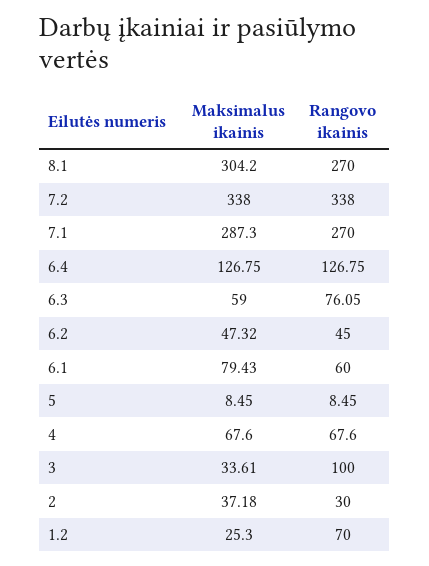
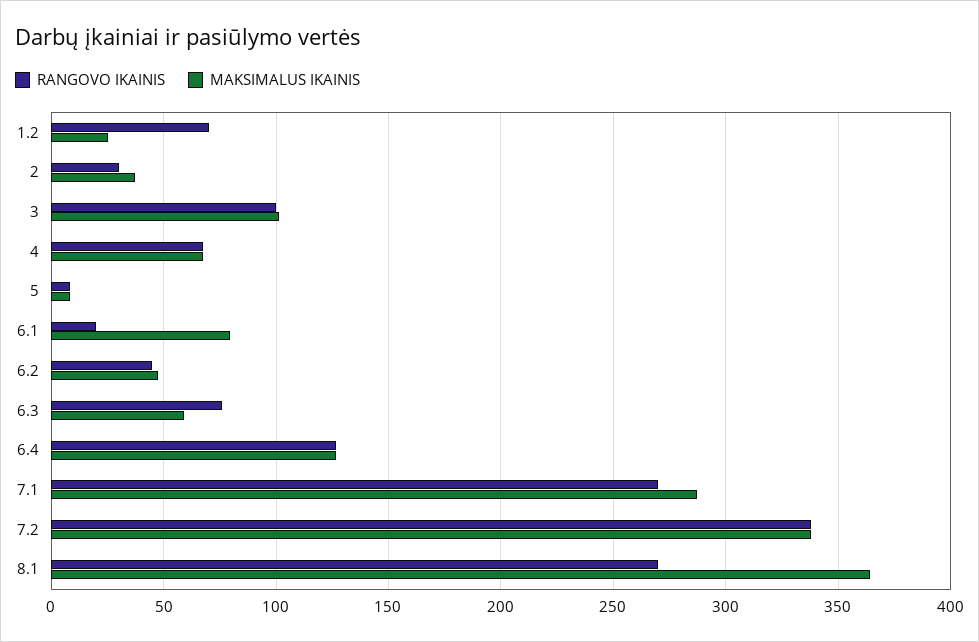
Maksimalus ikainis, 8.1: 304.2 -> 365
Rangovo ikainis, 6.1: 60 -> 20
Maksimalus ikainis, 3: 33.61 -> 100

